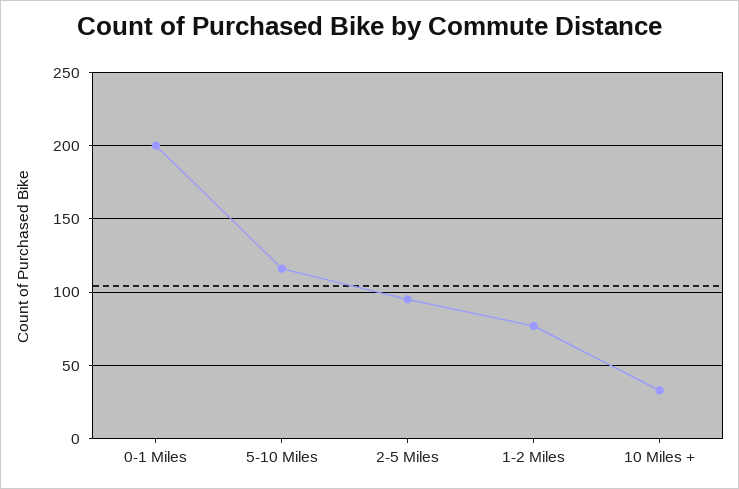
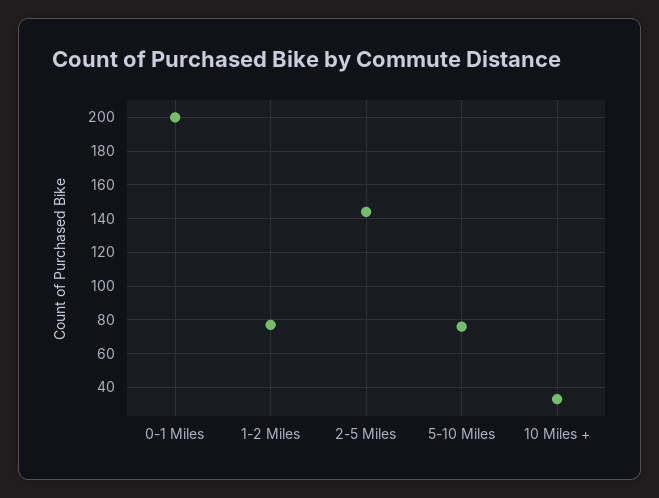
5-10 Miles: 115 -> 75
2-5 Miles: 95 -> 145

